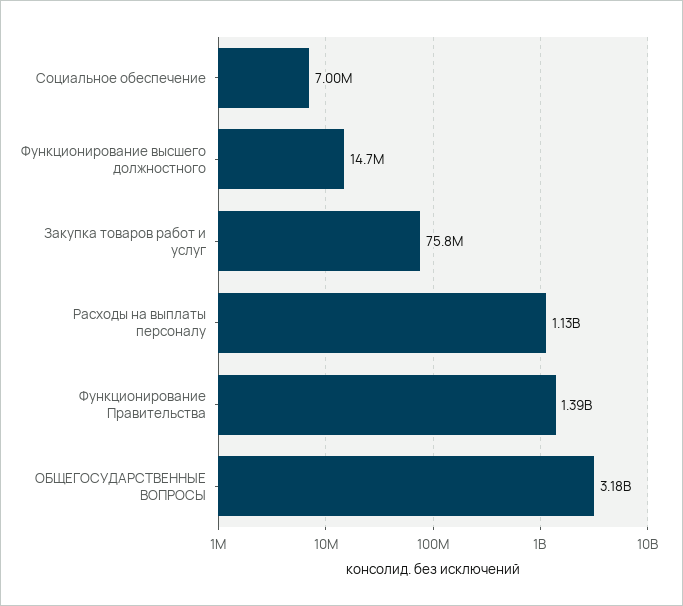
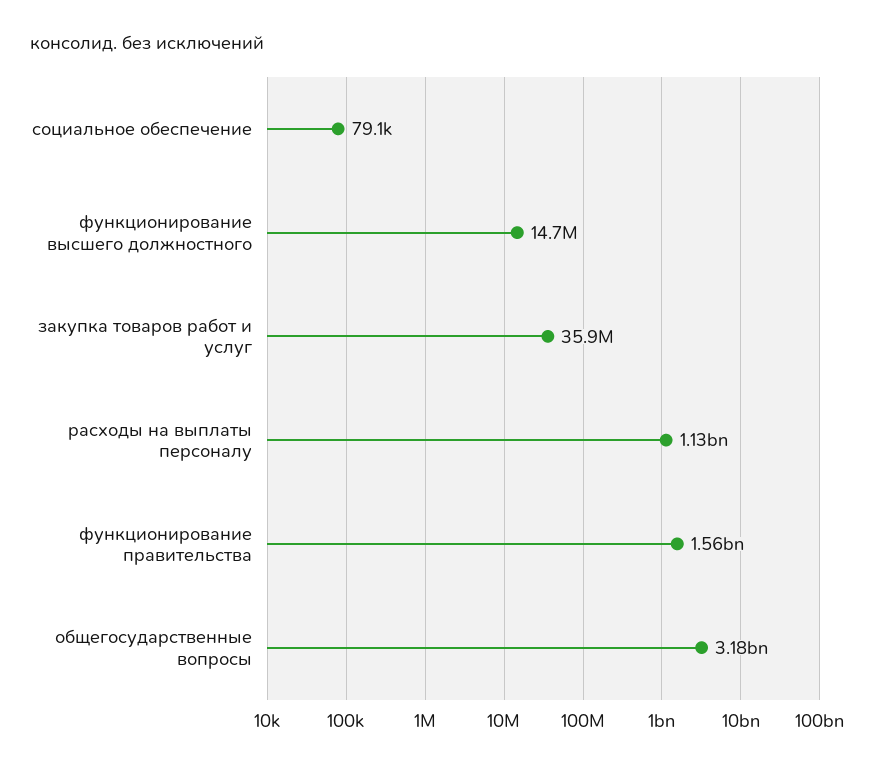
Социальное обеспечение: 7000000 -> 79100
Закупка товаров работ и услуг: 75800000 -> 35900000
Функционирование Правительства: 1390000000 -> 1560000000

